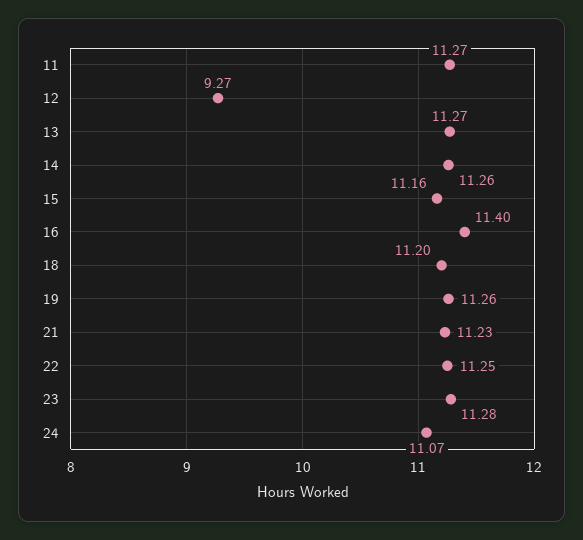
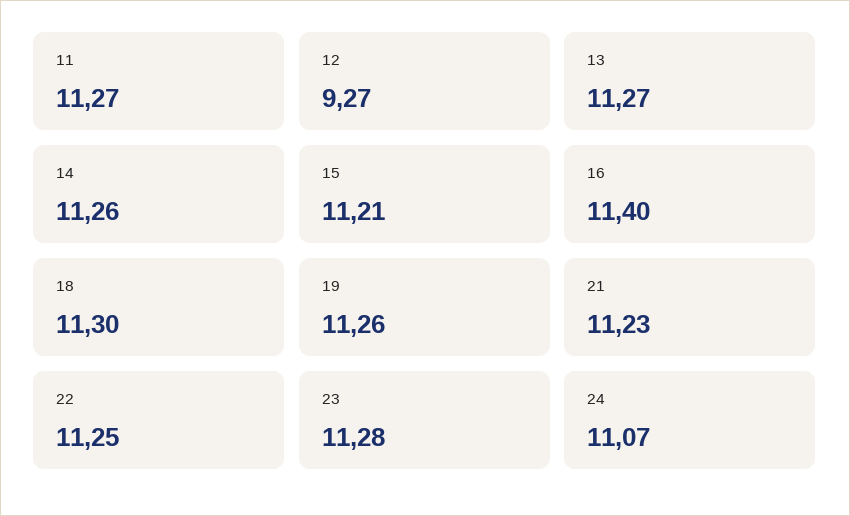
15: 11.16 -> 11.21
18: 11.2 -> 11.3

